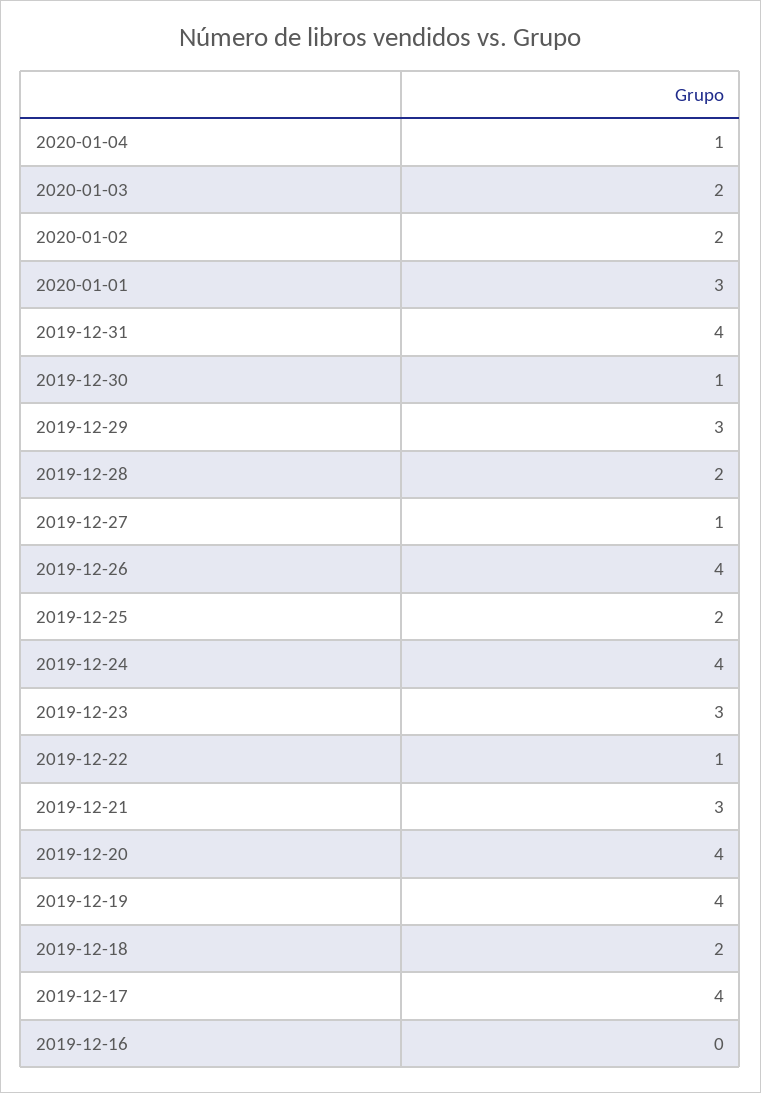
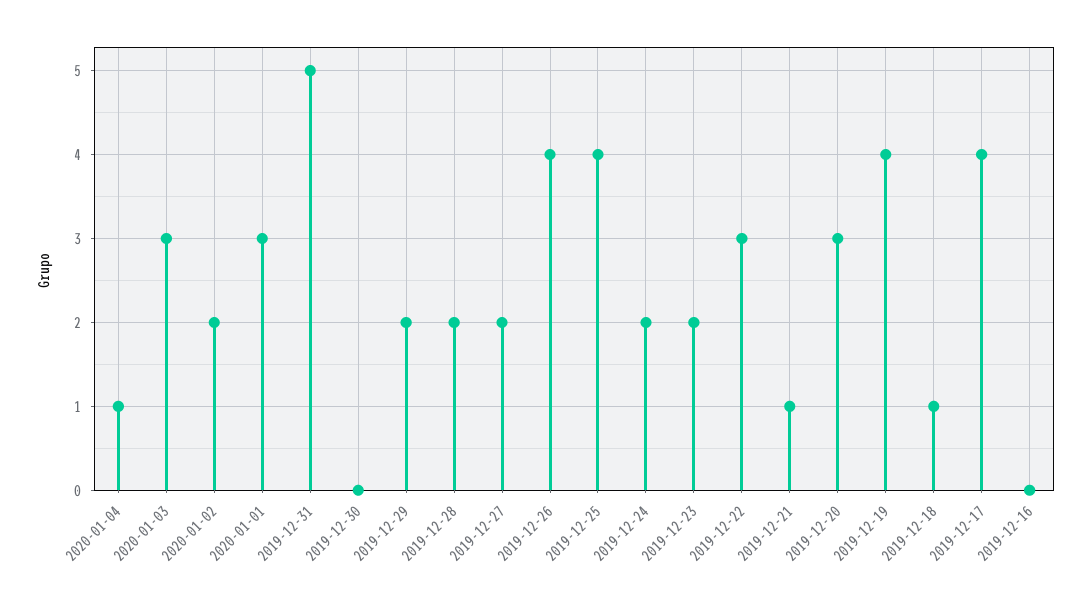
2020-01-03: 2 -> 3
2019-12-31: 4 -> 5
2019-12-30: 1 -> 0
2019-12-29: 3 -> 2
2019-12-27: 1 -> 2
2019-12-25: 2 -> 4
2019-12-24: 4 -> 2
2019-12-23: 3 -> 2
2019-12-22: 1 -> 3
2019-12-21: 3 -> 1
2019-12-20: 4 -> 3
2019-12-18: 2 -> 1

